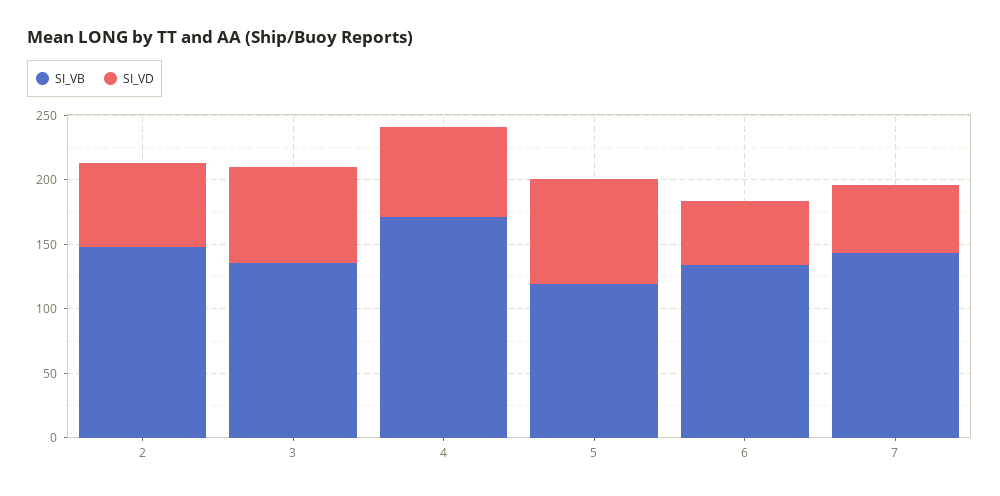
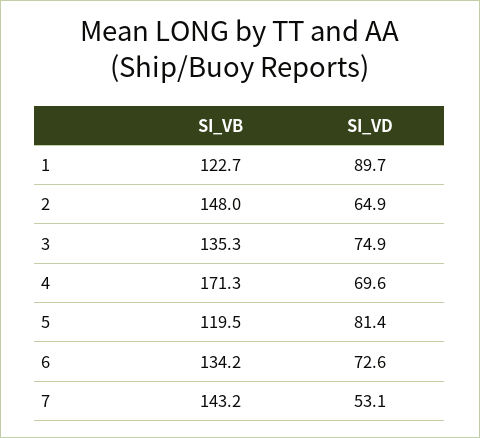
SI_VD, 6: 50 -> 72.6
SI_VB, 1: none -> 122.7
SI_VD, 1: none -> 89.7

